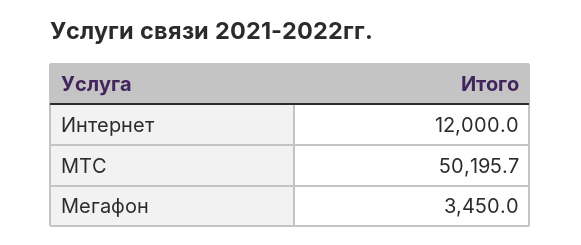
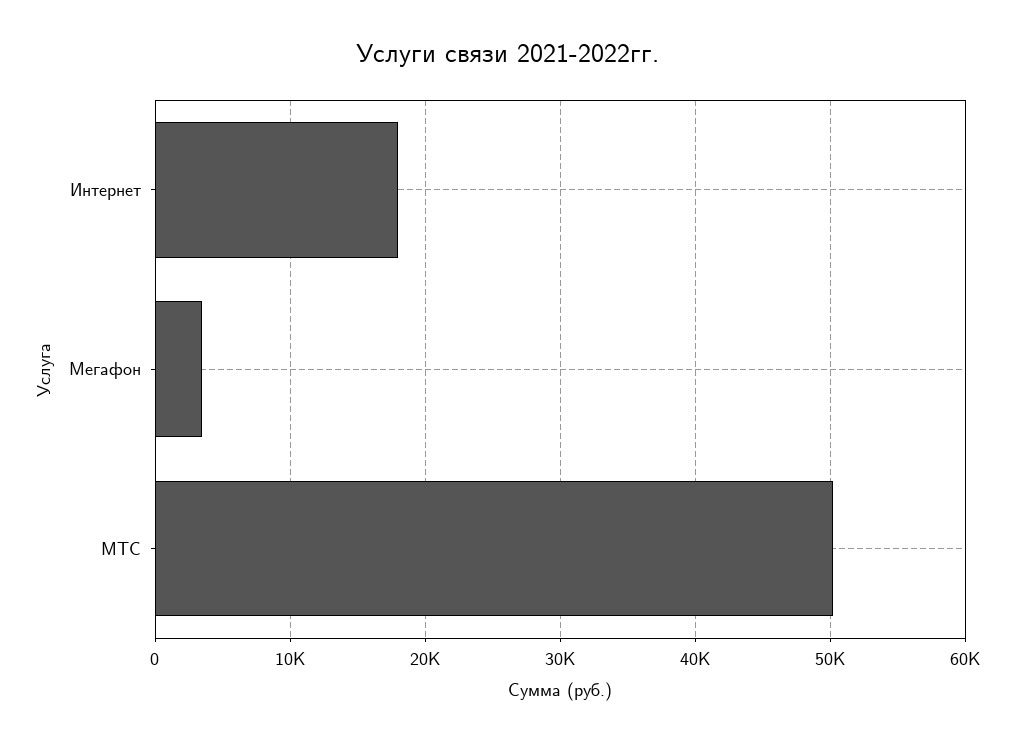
Интернет: 12000 -> 18000

